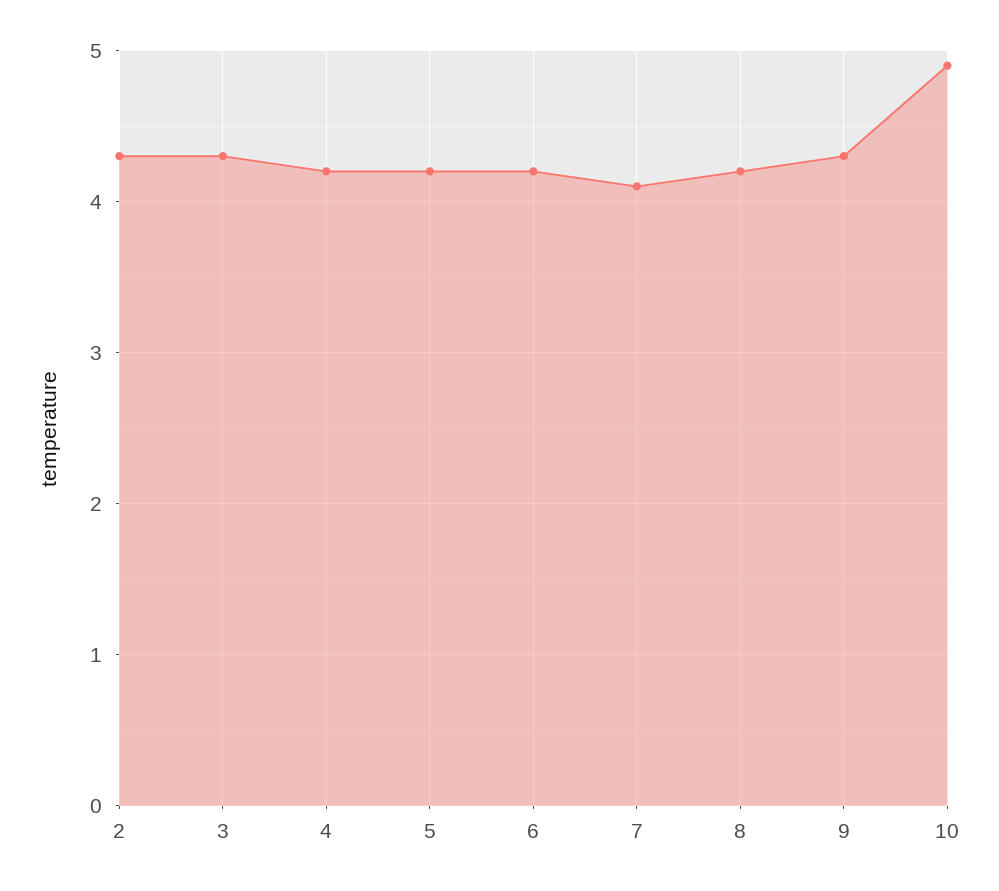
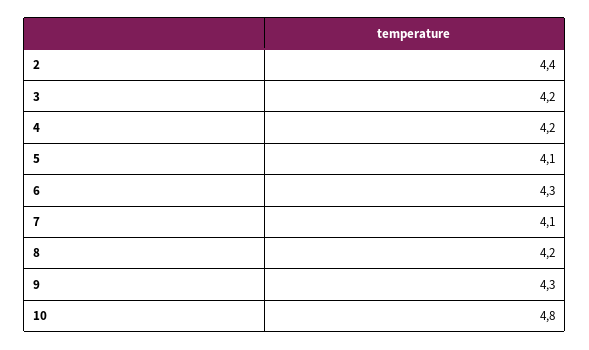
2: 4.3 -> 4.4
3: 4.3 -> 4.2
5: 4.2 -> 4.1
6: 4.2 -> 4.3
10: 4.9 -> 4.8

